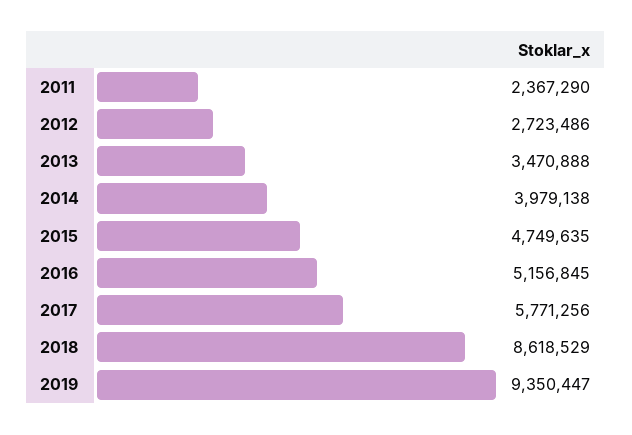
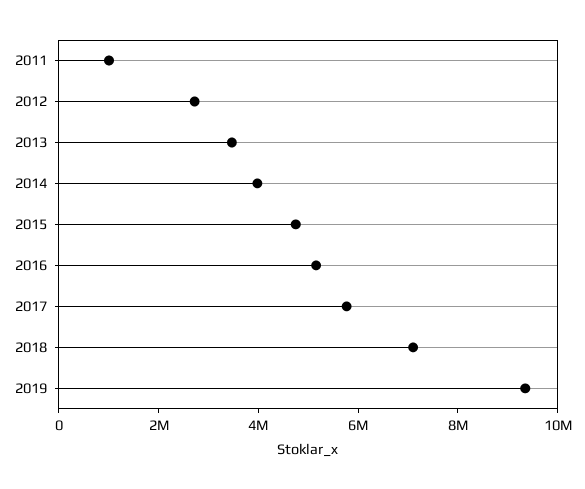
2011: 2367290 -> 1000000
2018: 8618529 -> 7000000

